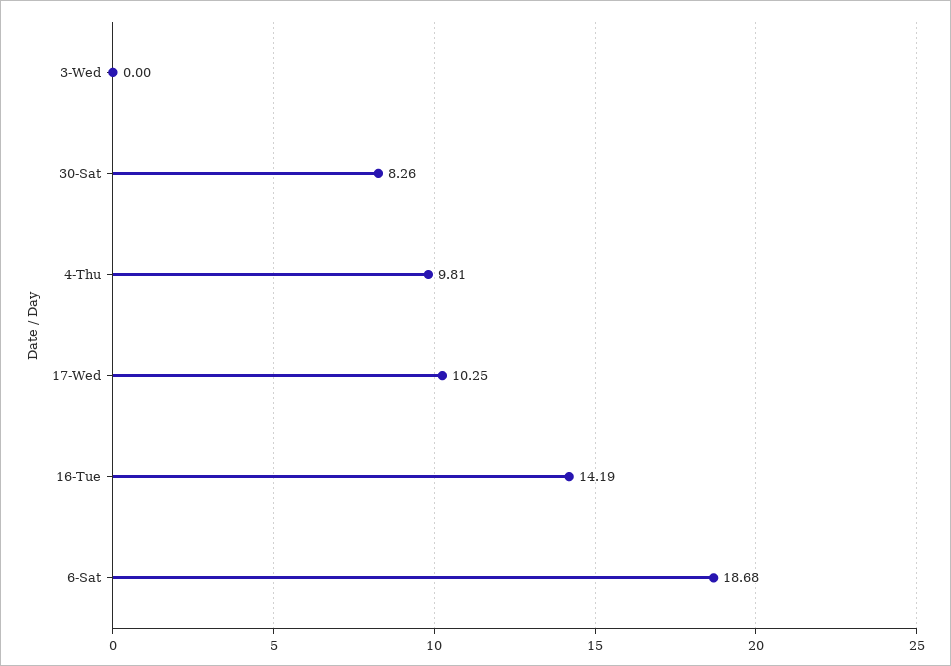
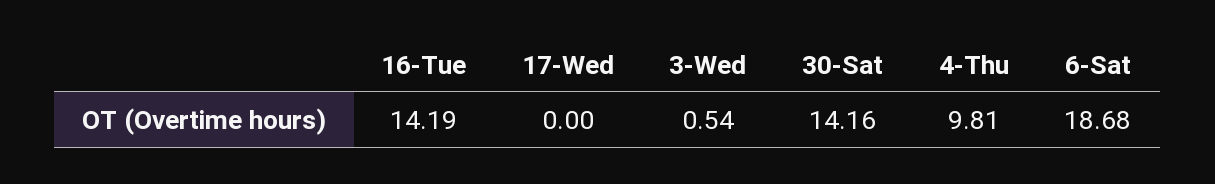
3-Wed: 0 -> 0.54
30-Sat: 8.26 -> 14.16
17-Wed: 10.25 -> 0

